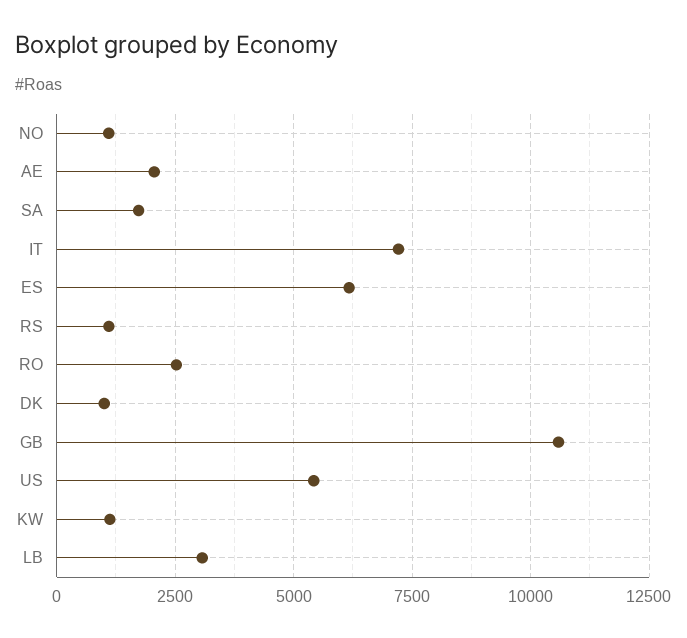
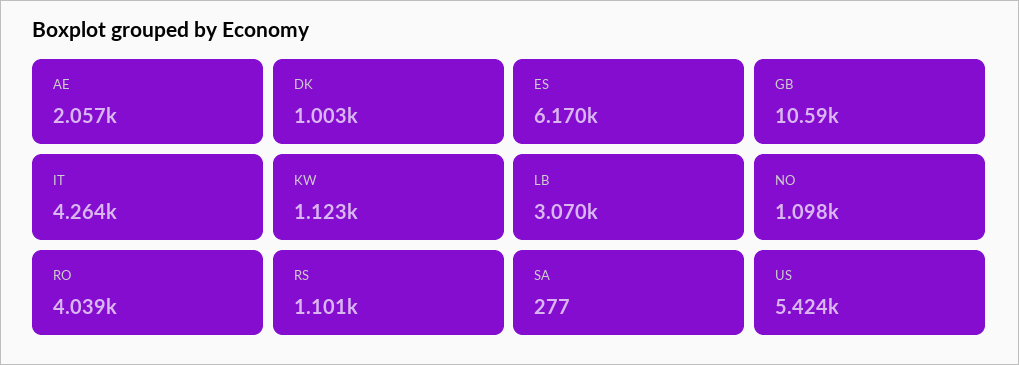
SA: 1750 -> 277
IT: 7250 -> 4264
RO: 2500 -> 4039

